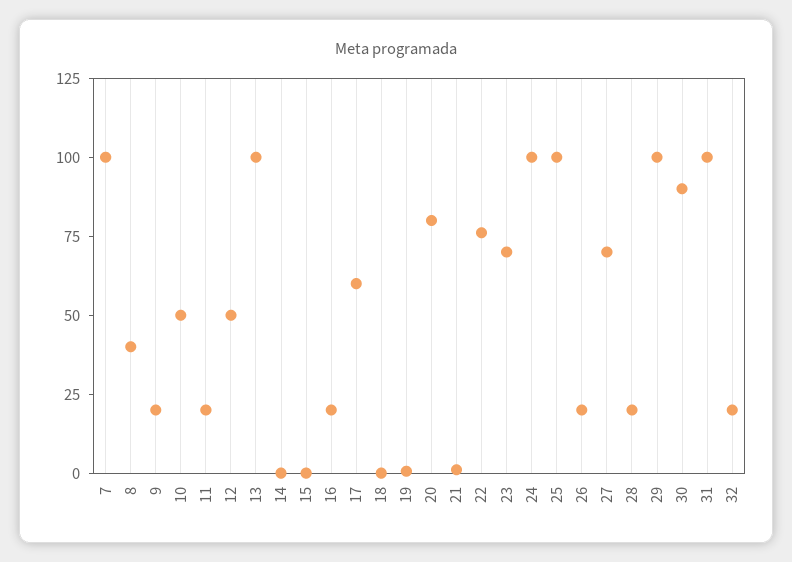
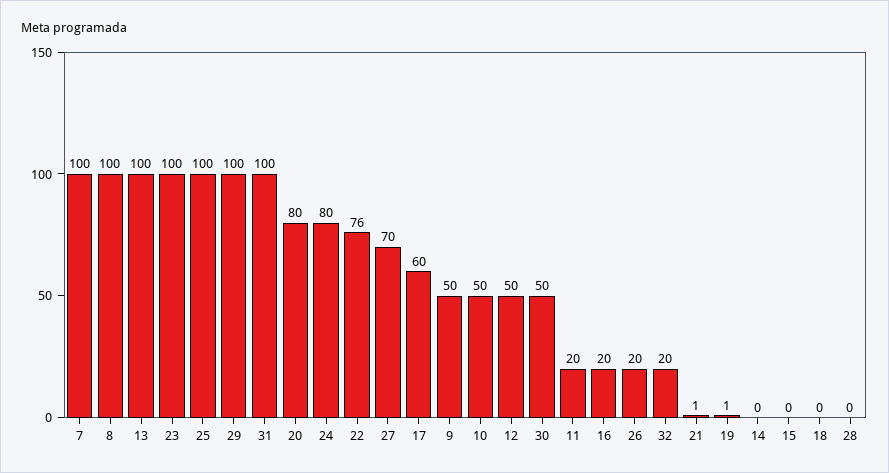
8: 40 -> 100
9: 20 -> 50
23: 70 -> 100
24: 100 -> 80
28: 20 -> 0
30: 90 -> 50

